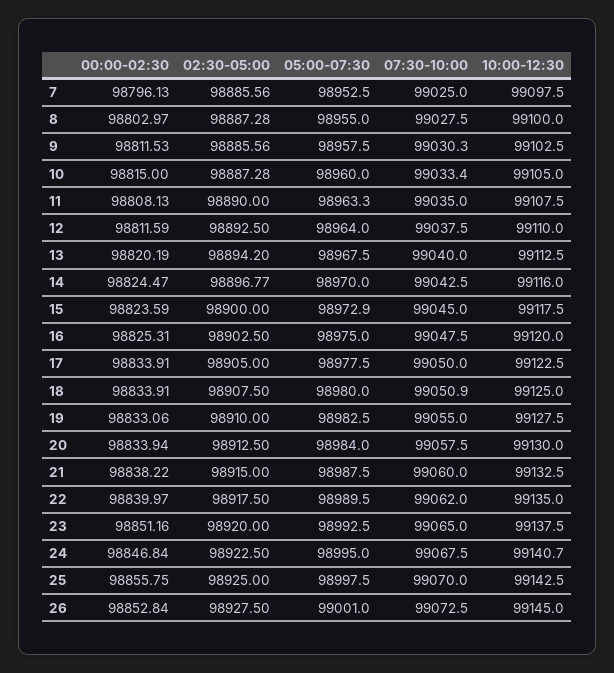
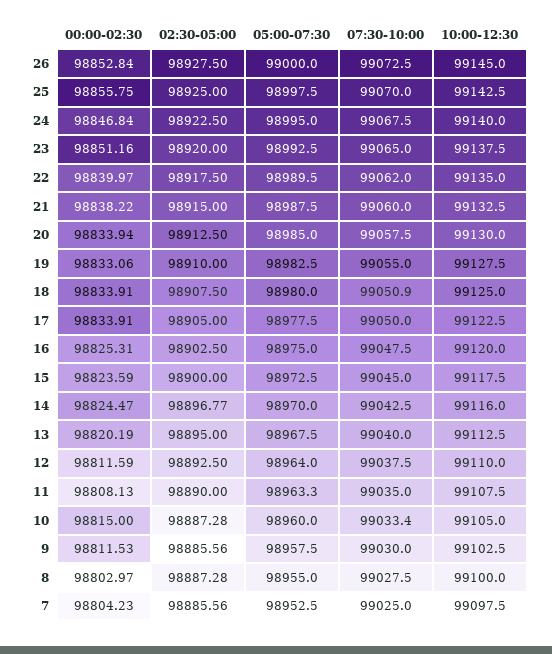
00:00-02:30, 7: 98796.13 -> 98804.23
07:30-10:00, 9: 99030.3 -> 99030
02:30-05:00, 13: 98894.2 -> 98895
05:00-07:30, 15: 98972.9 -> 98972.5
05:00-07:30, 20: 98984 -> 98985
10:00-12:30, 24: 99140.7 -> 99140
05:00-07:30, 26: 99001 -> 99000

